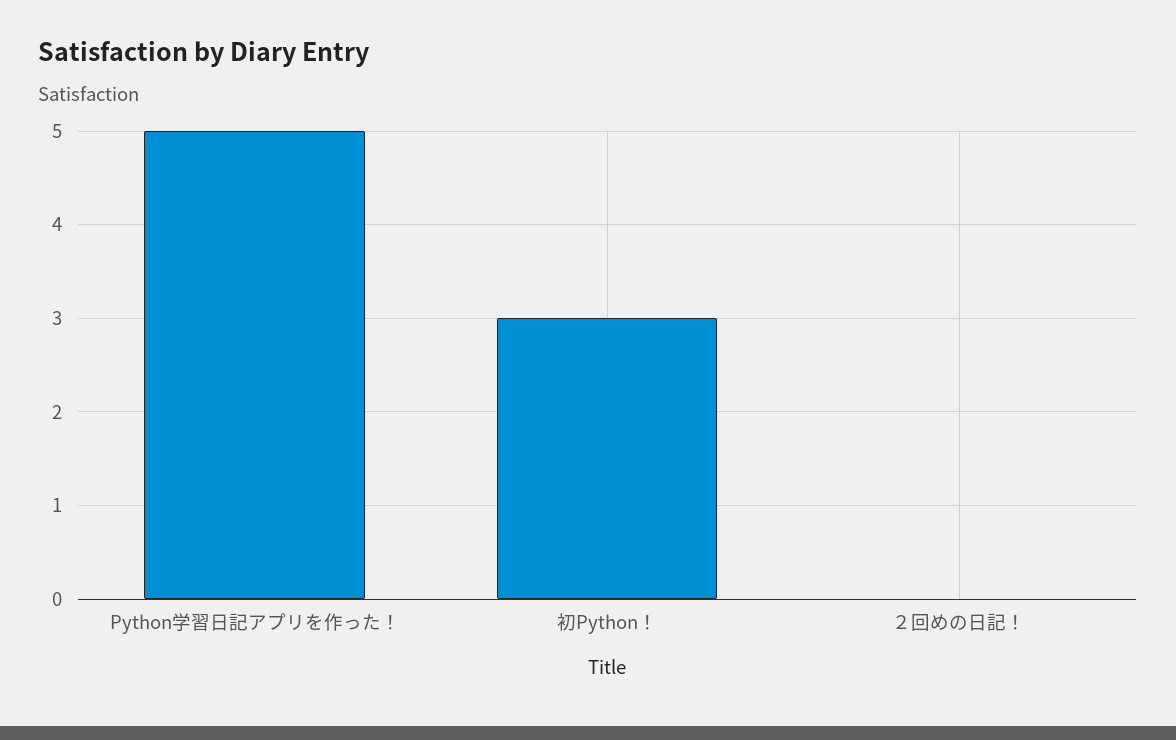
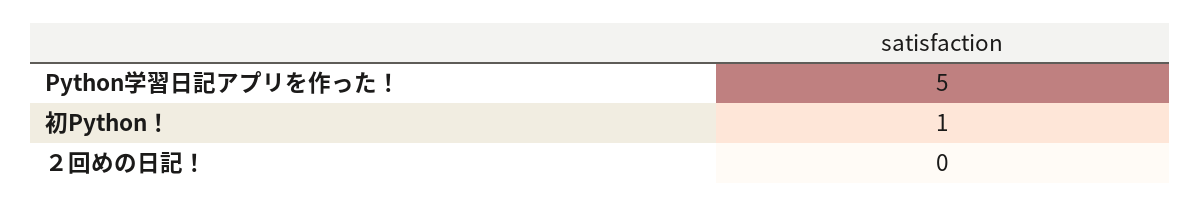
初Python！: 3 -> 1

